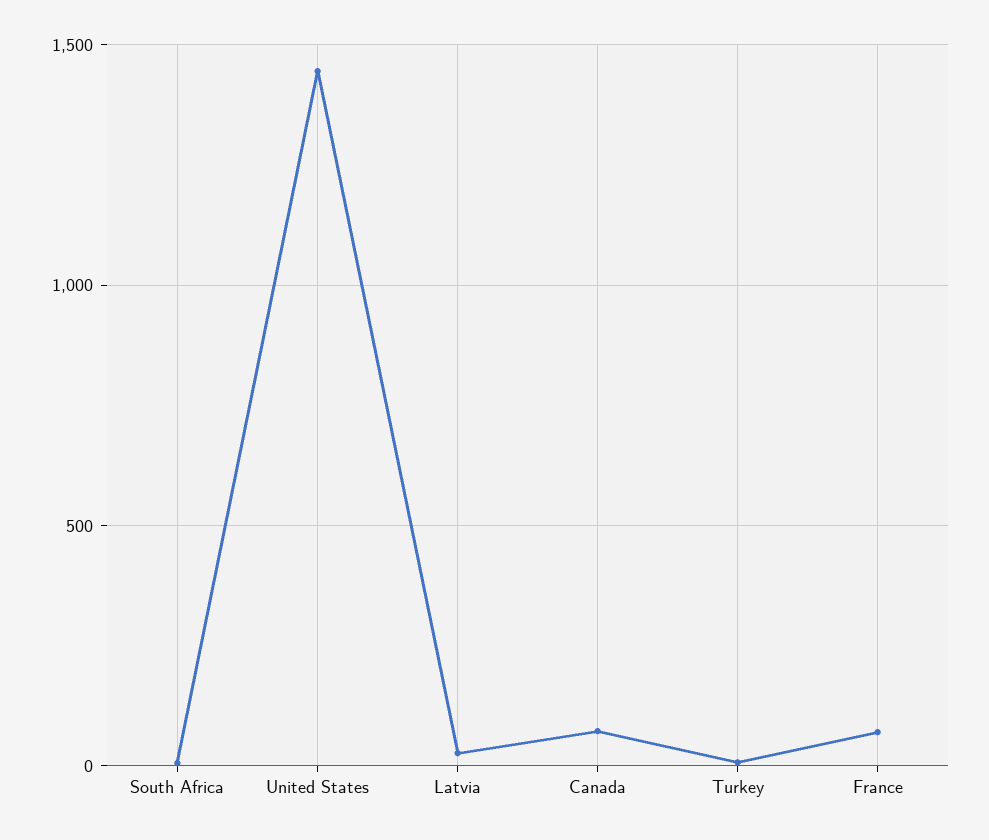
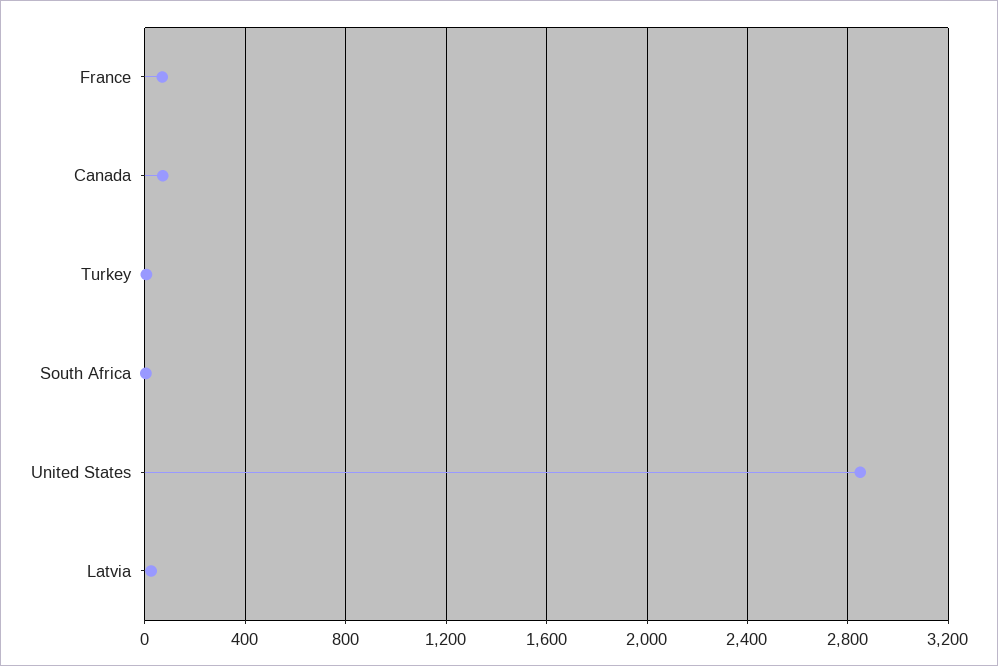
United States: 1450 -> 2850

